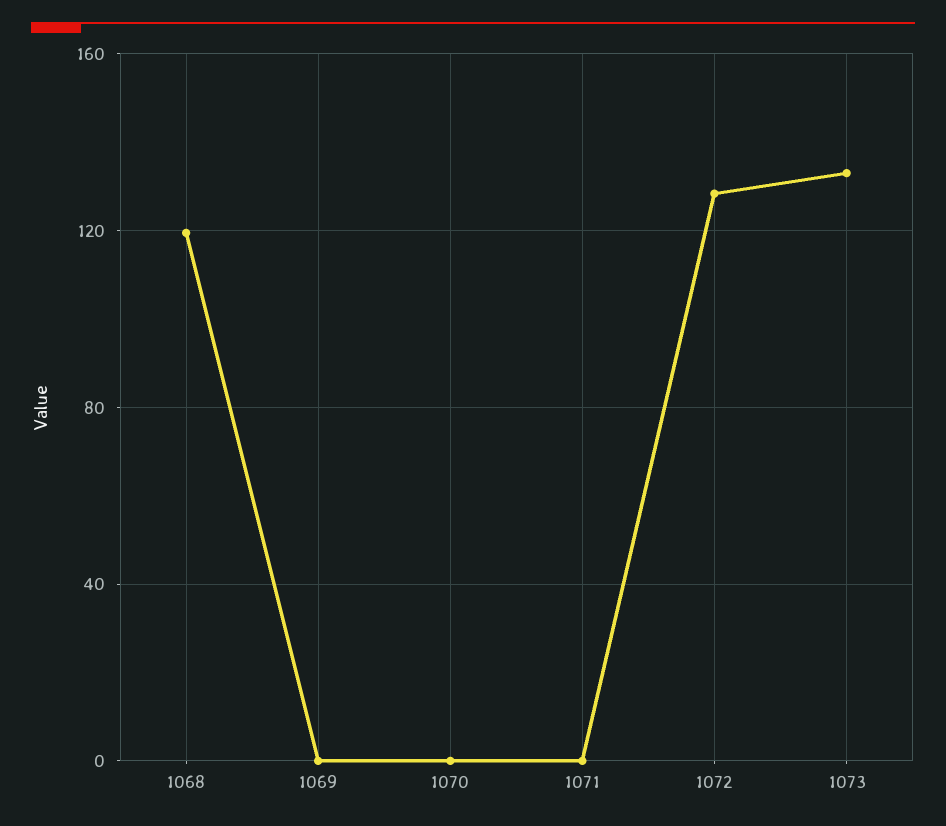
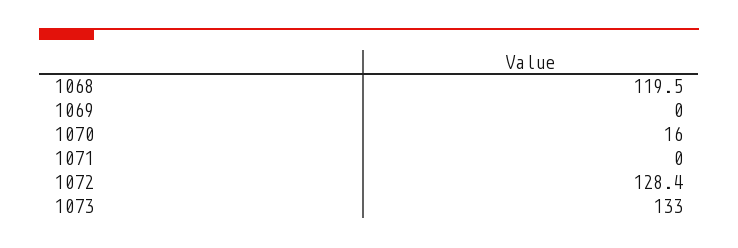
1070: 0 -> 16

